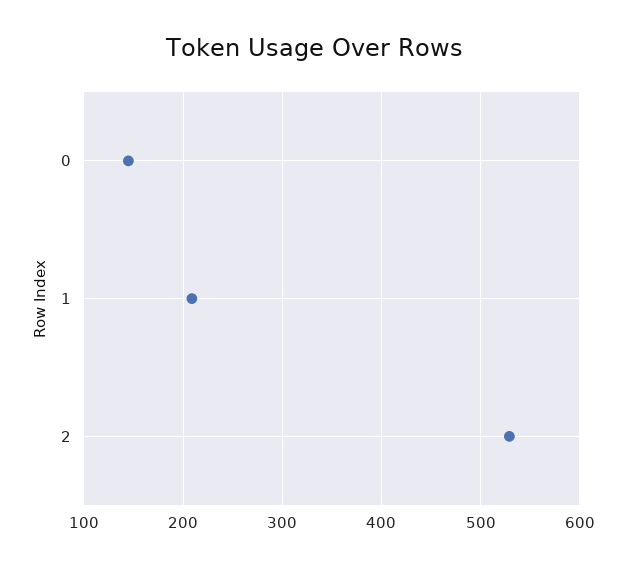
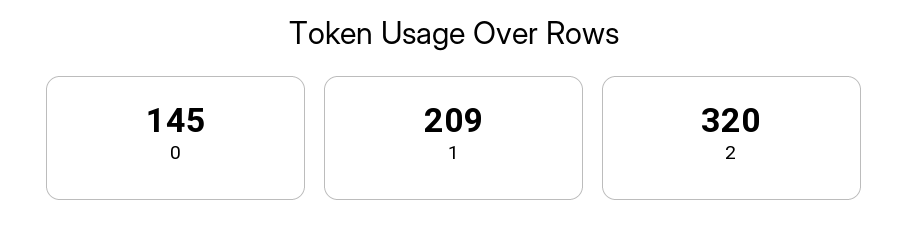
2: 530 -> 320

